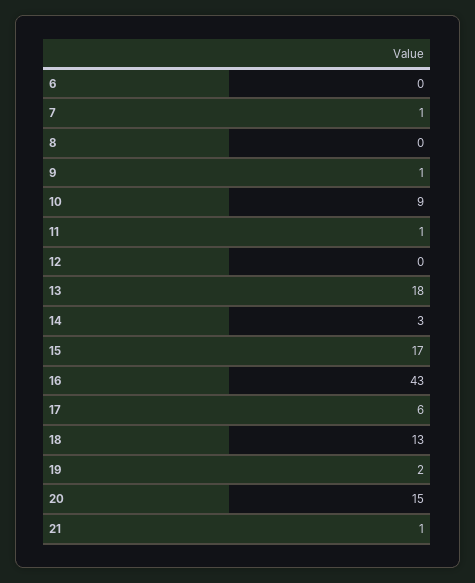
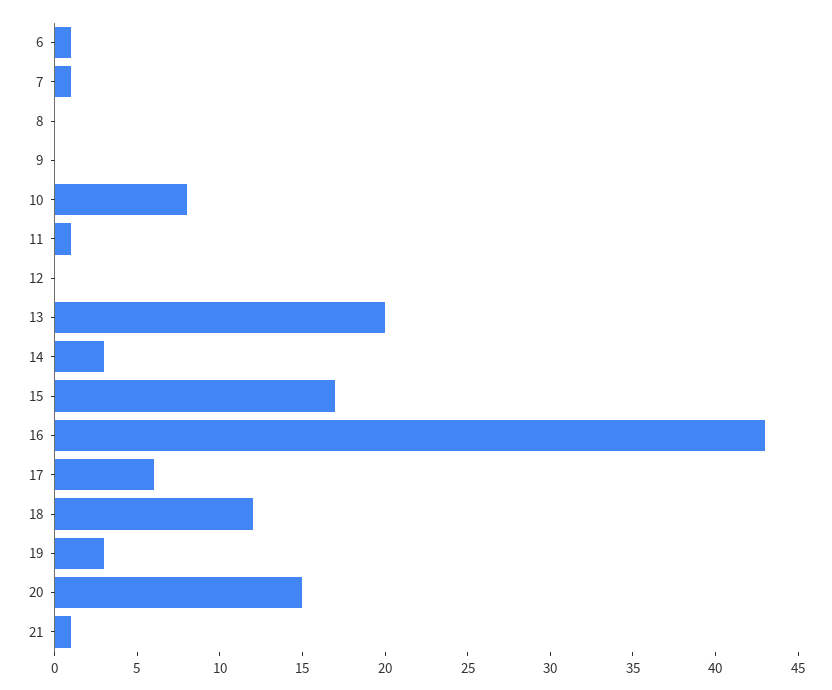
6: 0 -> 1
9: 1 -> 0
10: 9 -> 8
13: 18 -> 20
18: 13 -> 12
19: 2 -> 3

